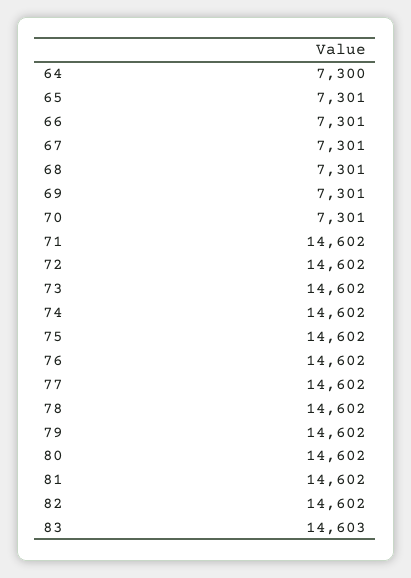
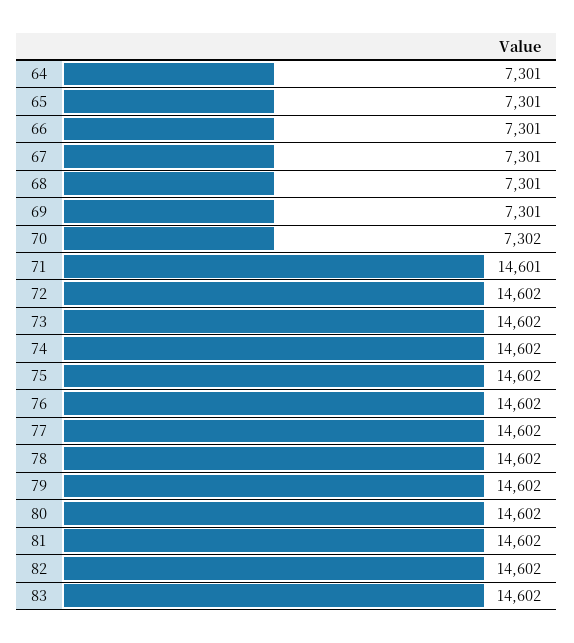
64: 7300 -> 7301
70: 7301 -> 7302
71: 14602 -> 14601
83: 14603 -> 14602

